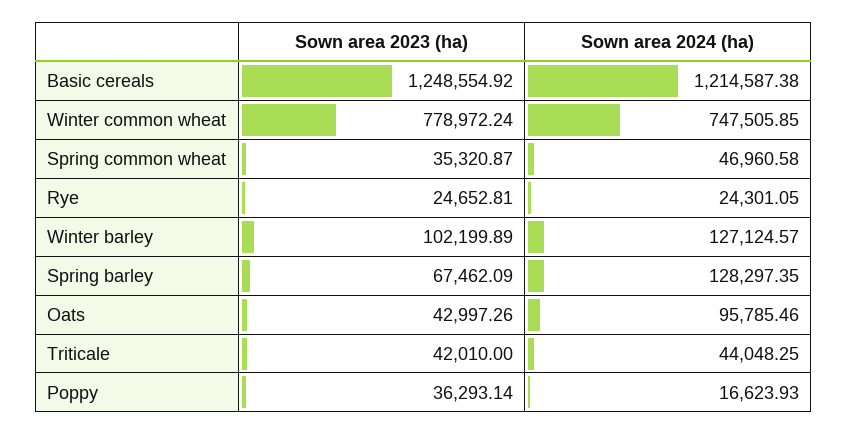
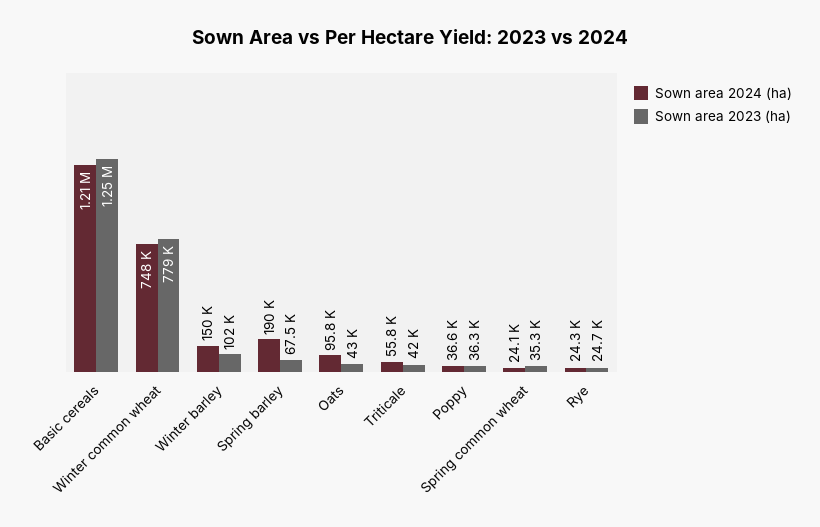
Sown area 2024 (ha), Spring common wheat: 46960.58 -> 24100
Sown area 2024 (ha), Winter barley: 127124.57 -> 150000
Sown area 2024 (ha), Spring barley: 128297.35 -> 190000
Sown area 2024 (ha), Triticale: 44048.25 -> 55800
Sown area 2024 (ha), Poppy: 16623.93 -> 36600

